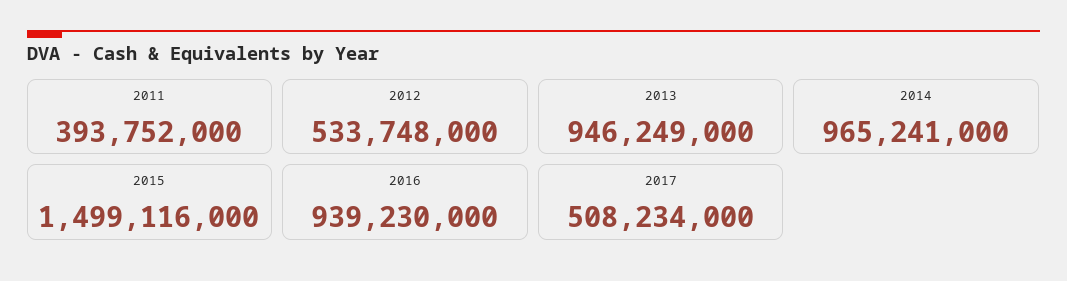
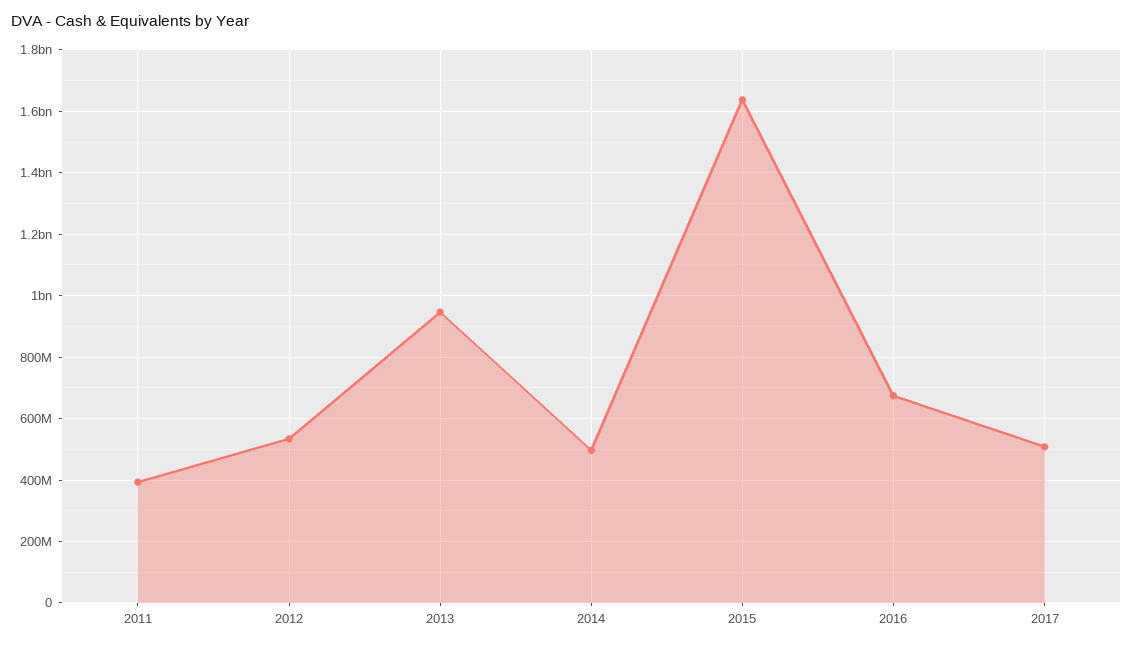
2014: 965241000 -> 500000000
2015: 1499116000 -> 1640000000
2016: 939230000 -> 680000000

